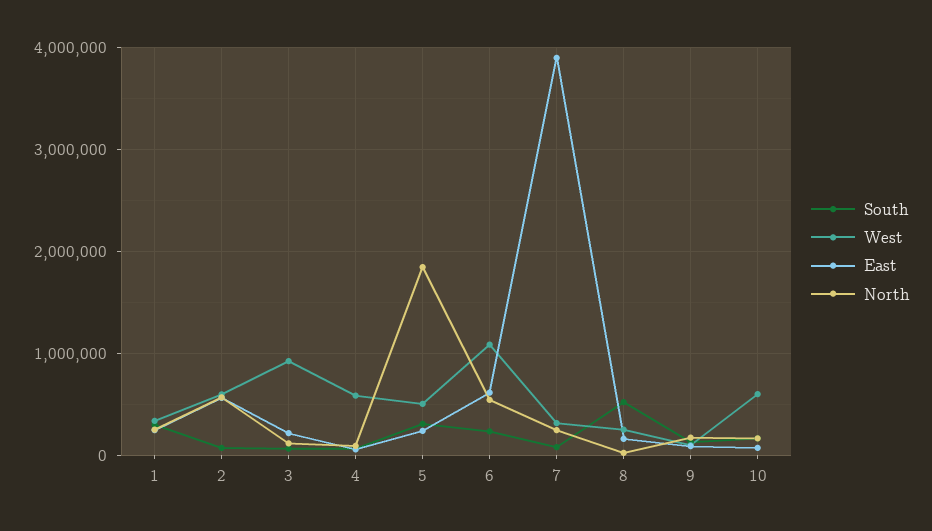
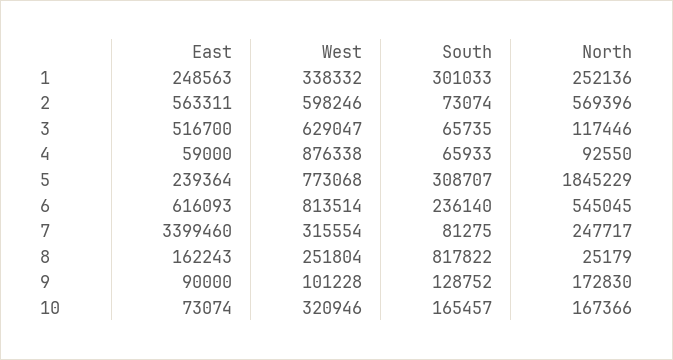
West, 3: 900000 -> 629047
East, 3: 200000 -> 516700
West, 4: 600000 -> 876338
West, 5: 500000 -> 773068
West, 6: 1100000 -> 813514
East, 7: 3900000 -> 3399460
South, 8: 500000 -> 817822
West, 10: 600000 -> 320946

